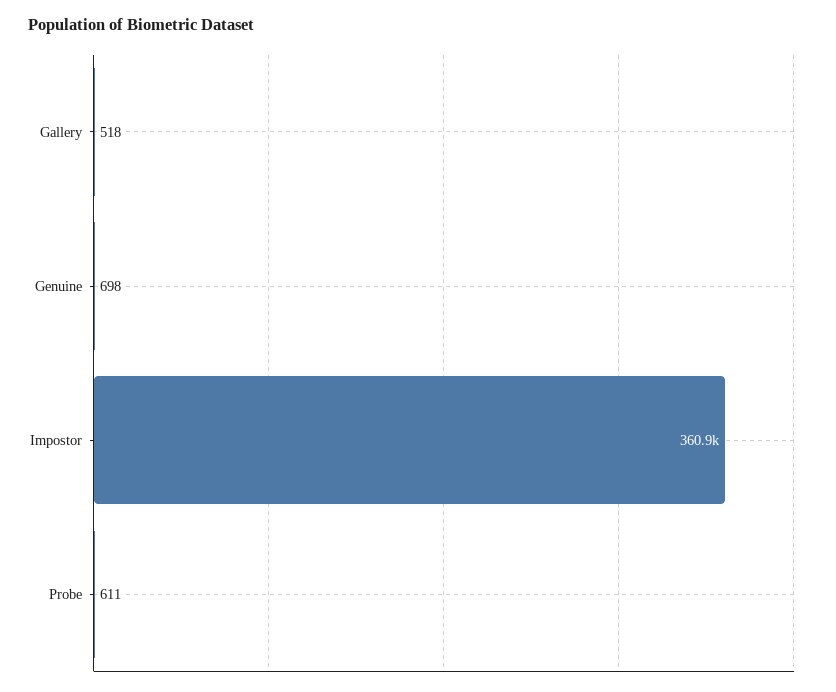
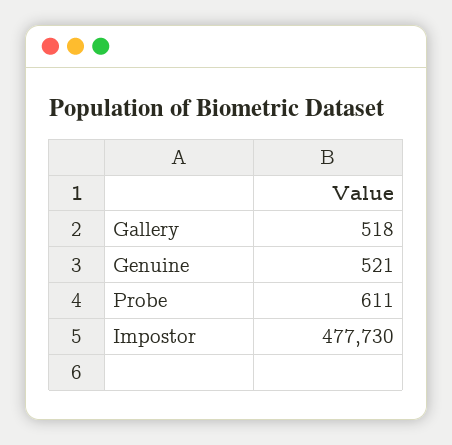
Genuine: 698 -> 521
Impostor: 360900 -> 477730

